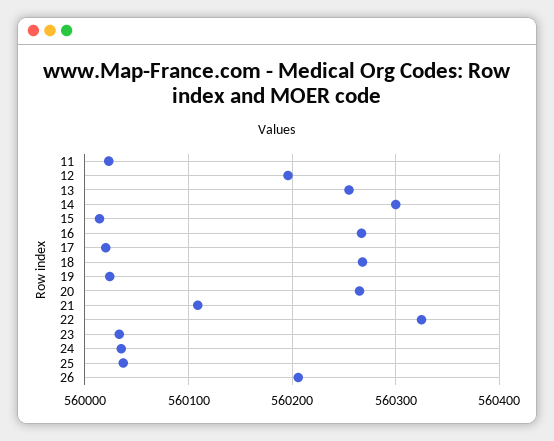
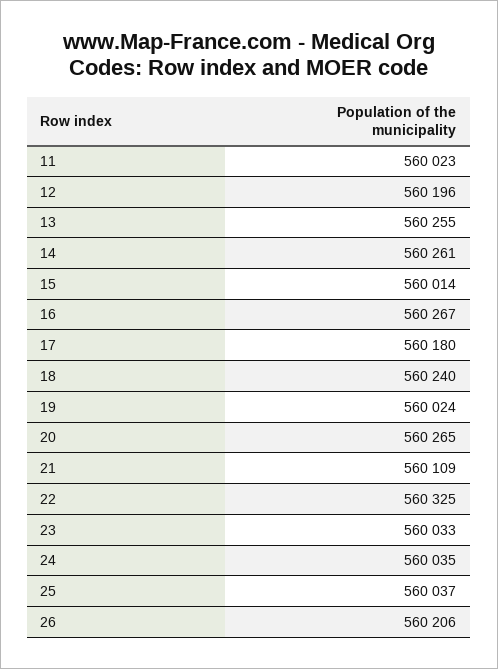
14: 560300 -> 560261
17: 560020 -> 560180
18: 560270 -> 560240

